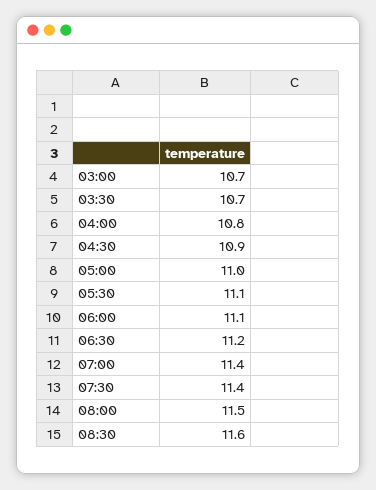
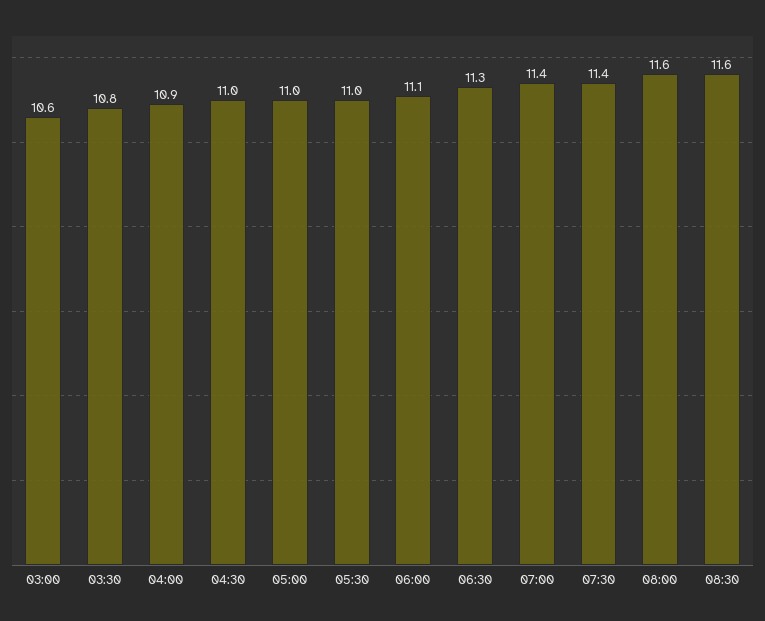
03:00: 10.7 -> 10.6
03:30: 10.7 -> 10.8
04:00: 10.8 -> 10.9
04:30: 10.9 -> 11
05:30: 11.1 -> 11
06:30: 11.2 -> 11.3
08:00: 11.5 -> 11.6

